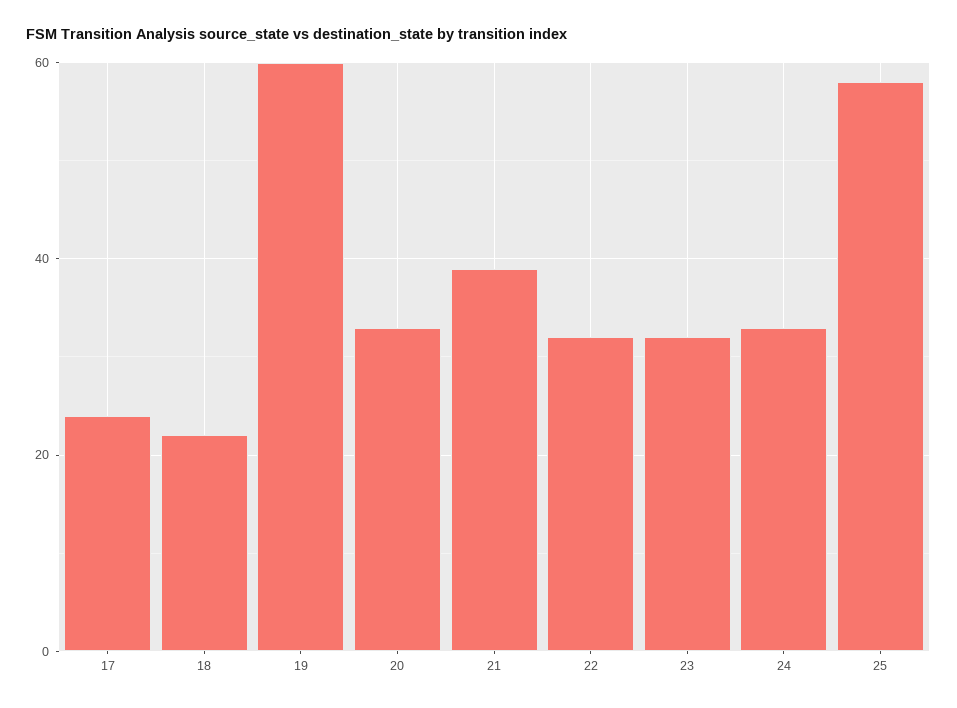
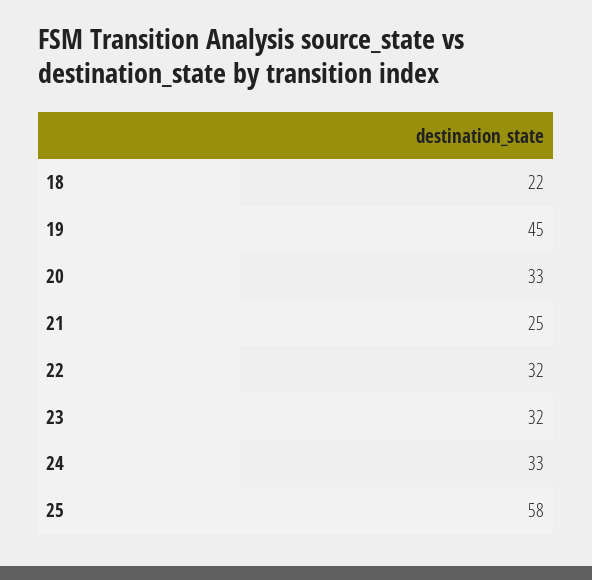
17: 25 -> none
19: 60 -> 45
21: 40 -> 25

